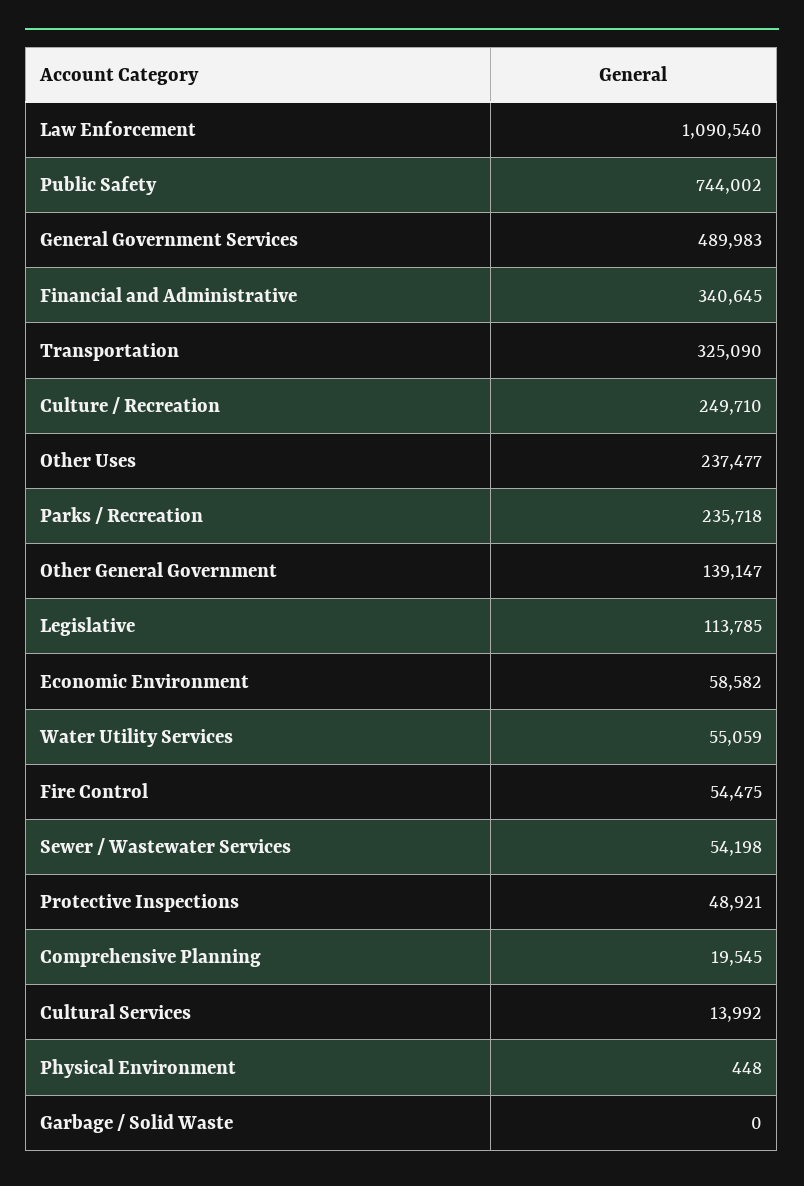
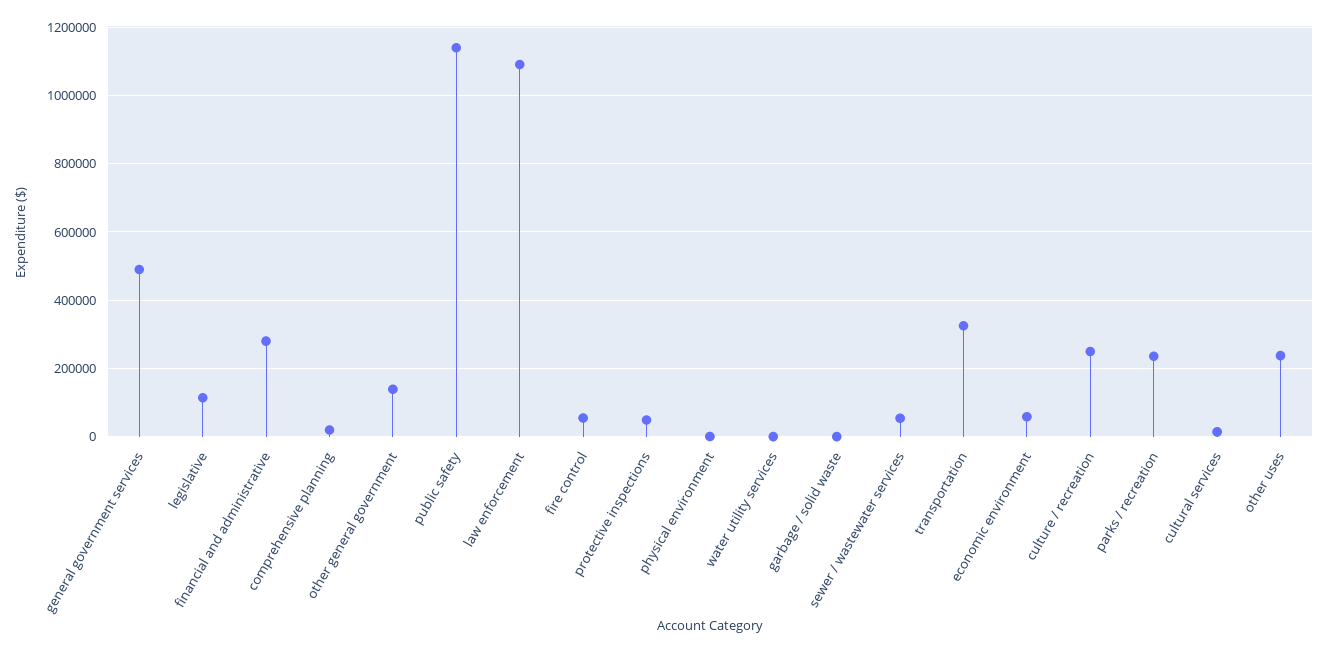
Public Safety: 744002 -> 1140000
Financial and Administrative: 340645 -> 280000
Water Utility Services: 55059 -> 0

